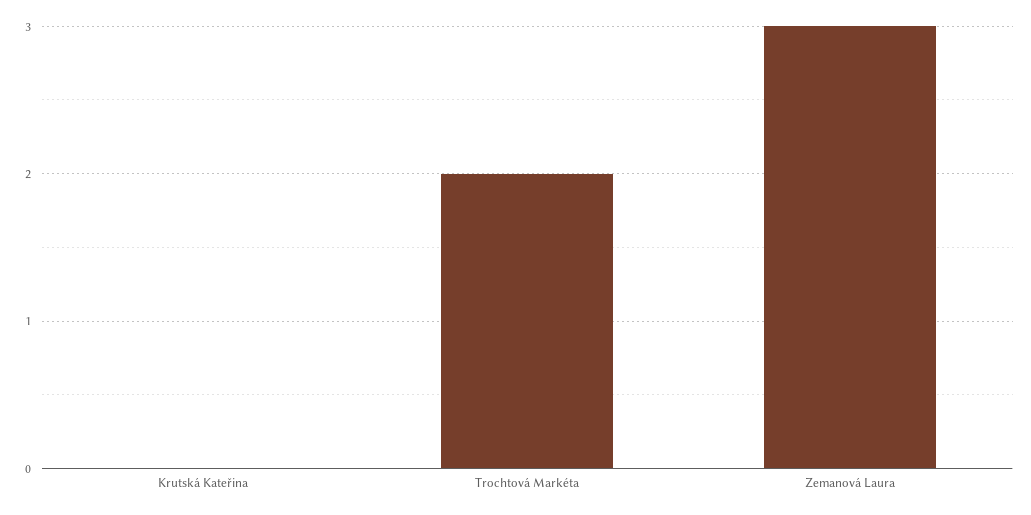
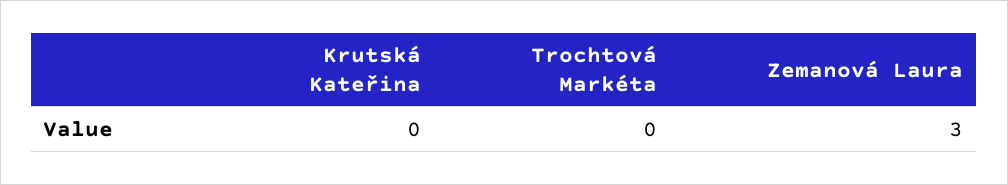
Trochtová Markéta: 2 -> 0

